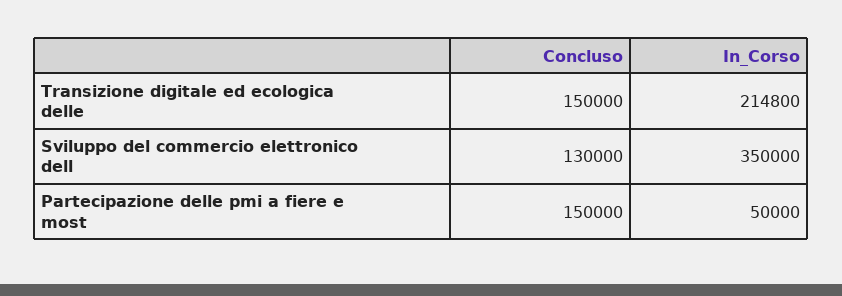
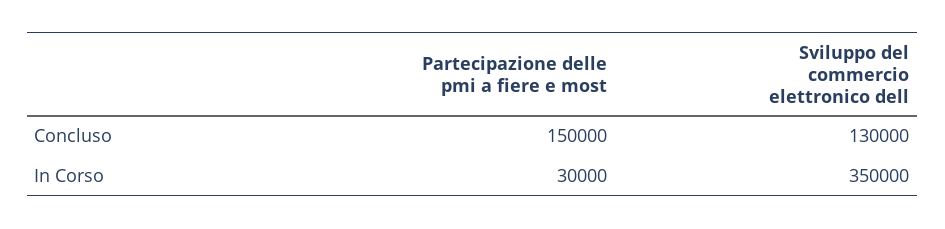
Concluso, Transizione digitale ed ecologica delle: 150000 -> none
In_Corso, Transizione digitale ed ecologica delle: 214800 -> none
In_Corso, Partecipazione delle pmi a fiere e most: 50000 -> 30000

